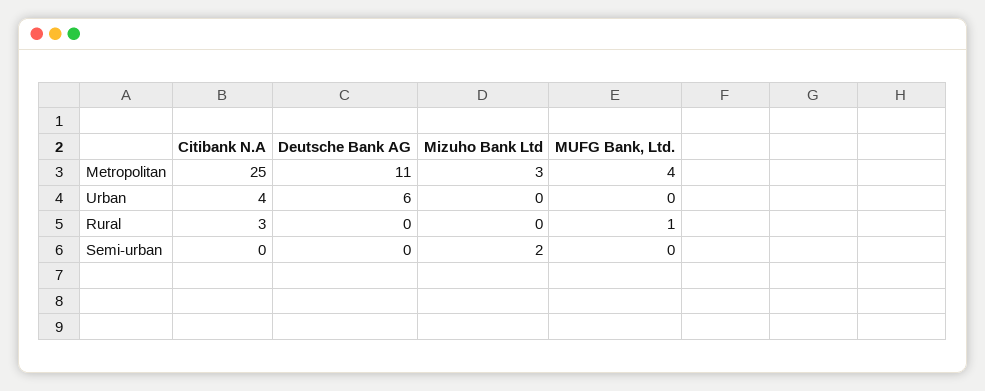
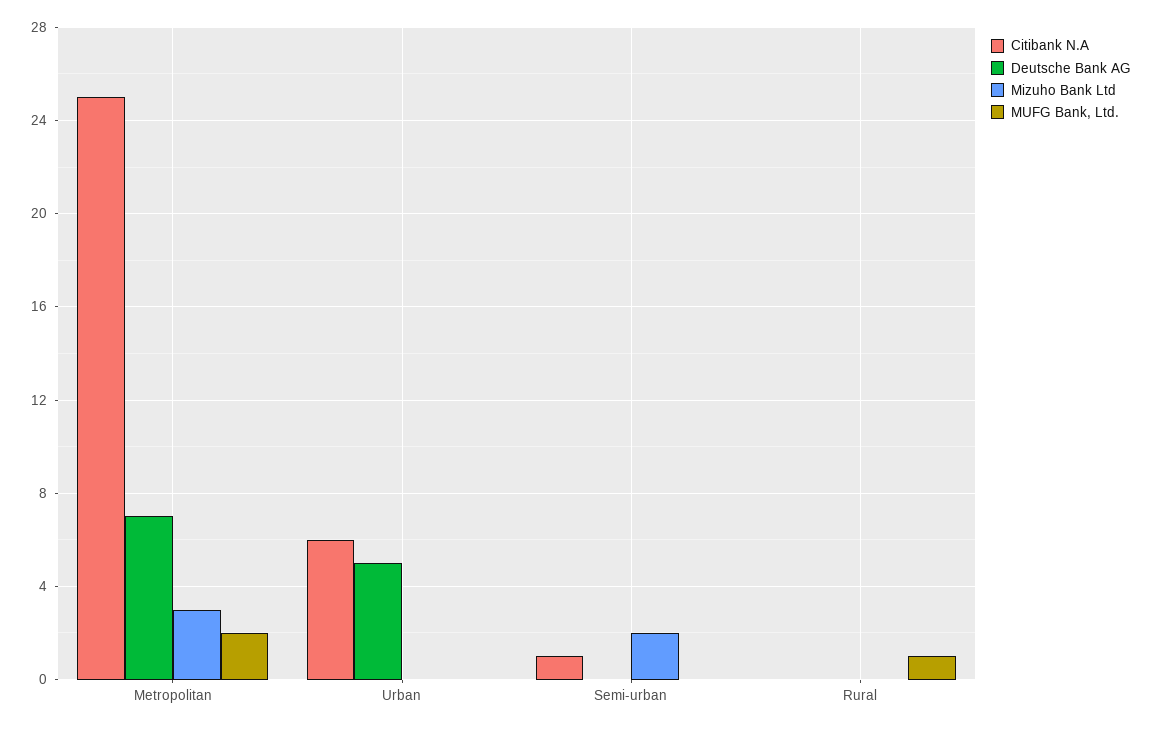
Deutsche Bank AG, Metropolitan: 11 -> 7
MUFG Bank, Ltd., Metropolitan: 4 -> 2
Citibank N.A, Urban: 4 -> 6
Deutsche Bank AG, Urban: 6 -> 5
Citibank N.A, Rural: 3 -> 0
Citibank N.A, Semi-urban: 0 -> 1

